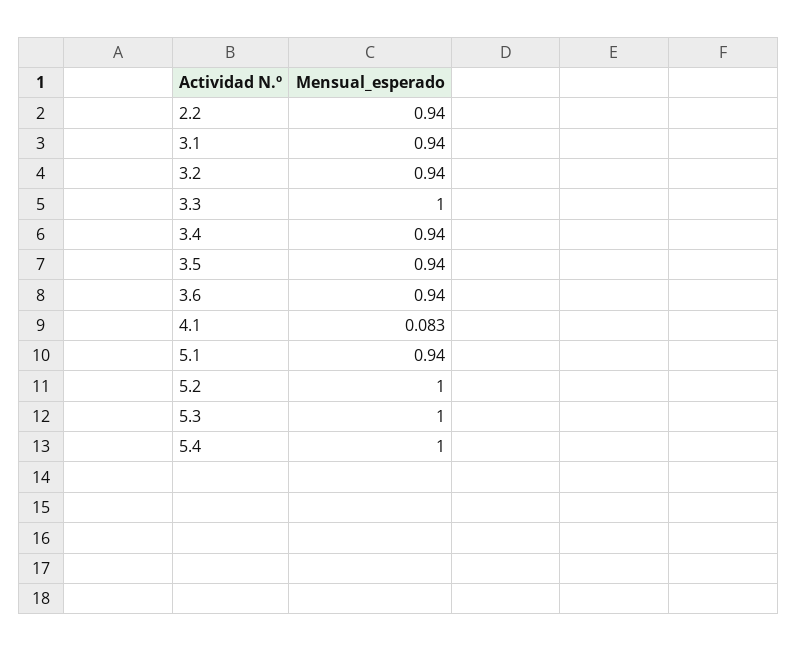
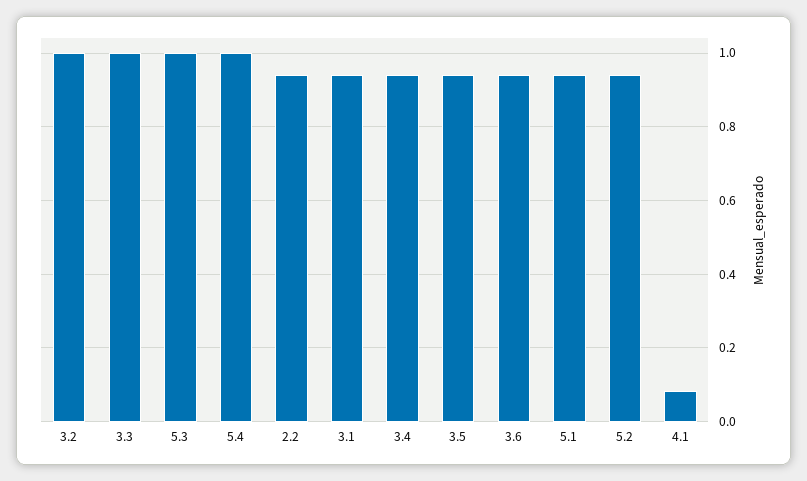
3.2: 0.94 -> 1
5.2: 1 -> 0.94

